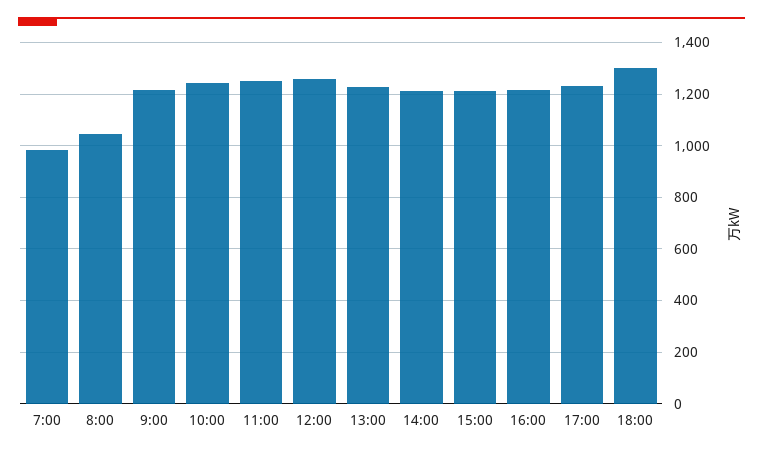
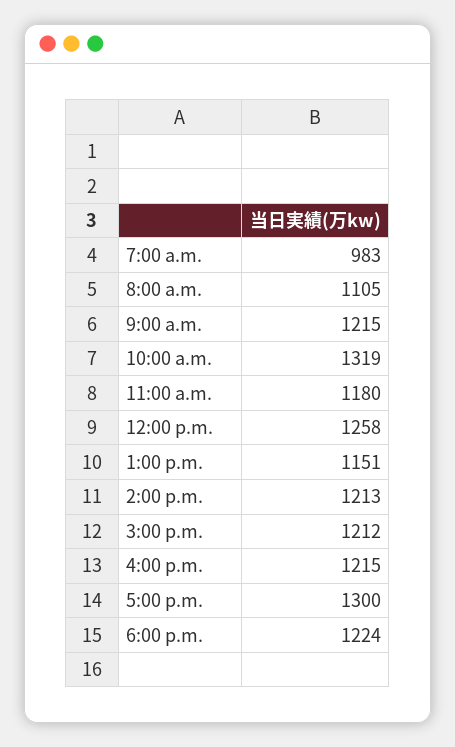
8:00: 1050 -> 1105
10:00: 1250 -> 1319
11:00: 1250 -> 1180
13:00: 1225 -> 1151
17:00: 1225 -> 1300
18:00: 1300 -> 1224

